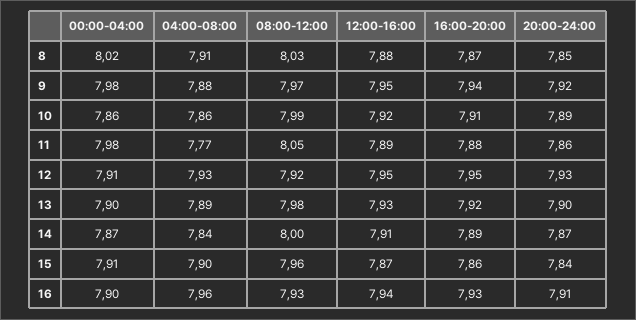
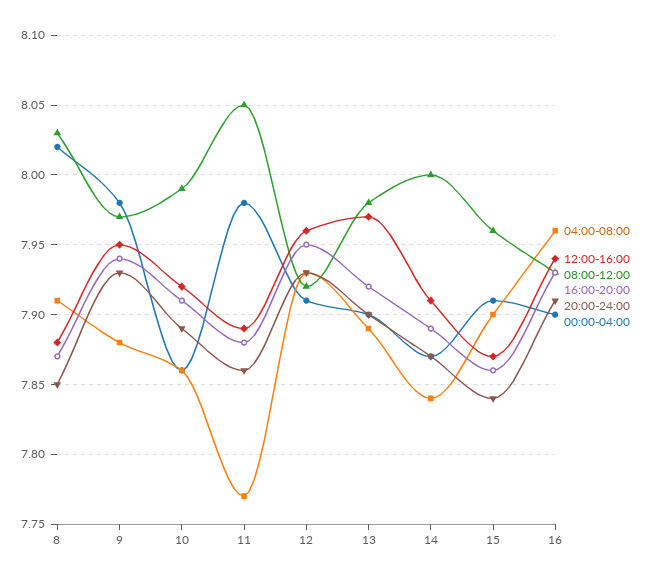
20:00-24:00, 9: 7.92 -> 7.93
12:00-16:00, 12: 7.95 -> 7.96
12:00-16:00, 13: 7.93 -> 7.97

